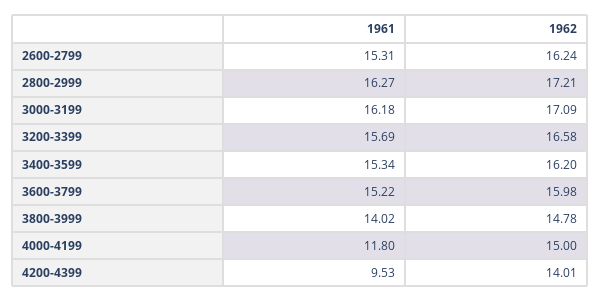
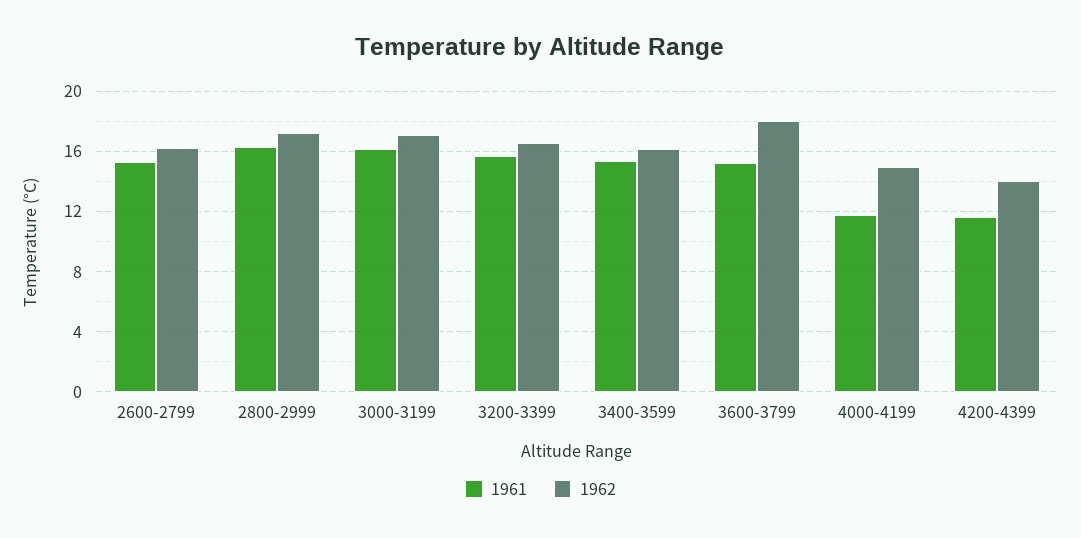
1962, 3600-3799: 15.98 -> 18
1961, 3800-3999: 14.02 -> none
1962, 3800-3999: 14.78 -> none
1961, 4200-4399: 9.53 -> 11.5

